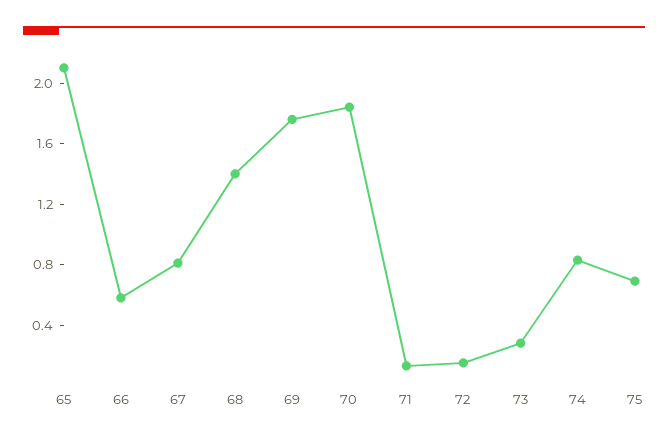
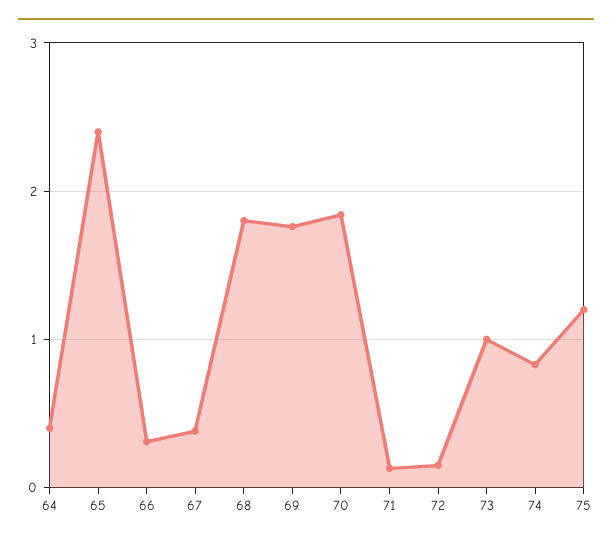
65: 2.1 -> 2.4
66: 0.6 -> 0.3
67: 0.8 -> 0.4
68: 1.4 -> 1.8
73: 0.3 -> 1
75: 0.7 -> 1.2
64: none -> 0.4

